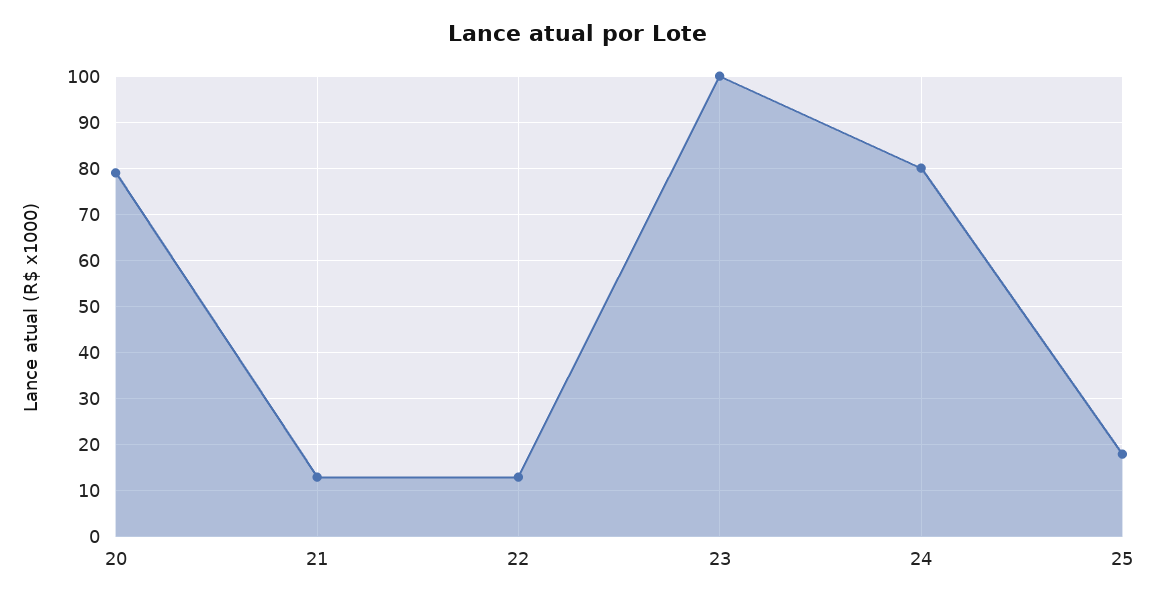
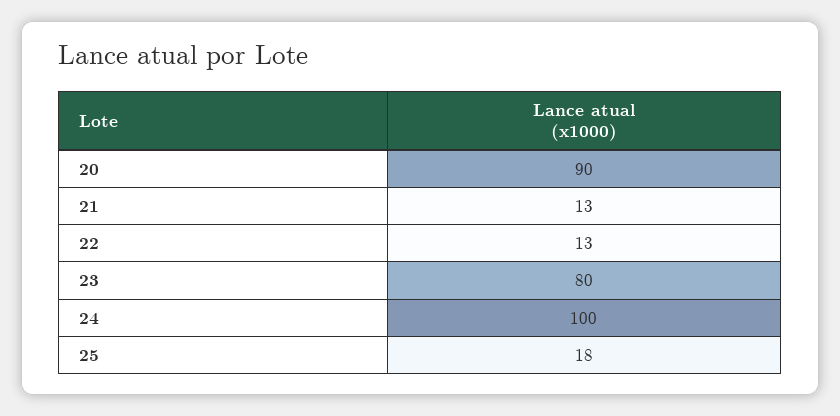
20: 80 -> 90
23: 100 -> 80
24: 80 -> 100

